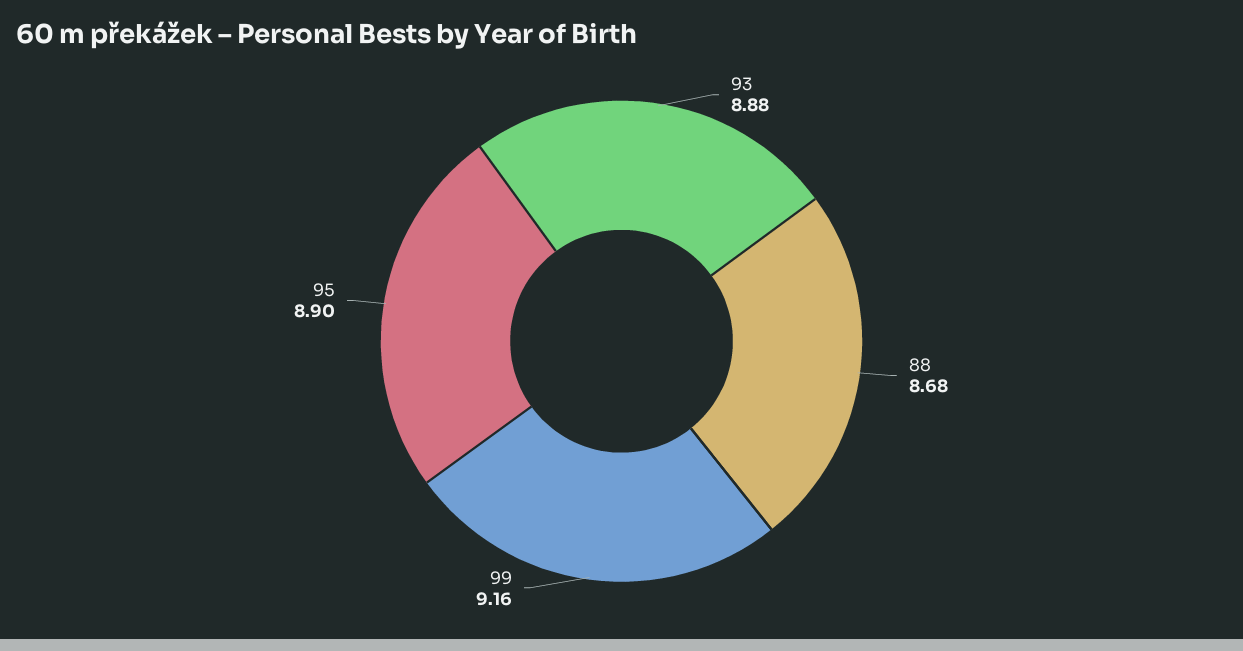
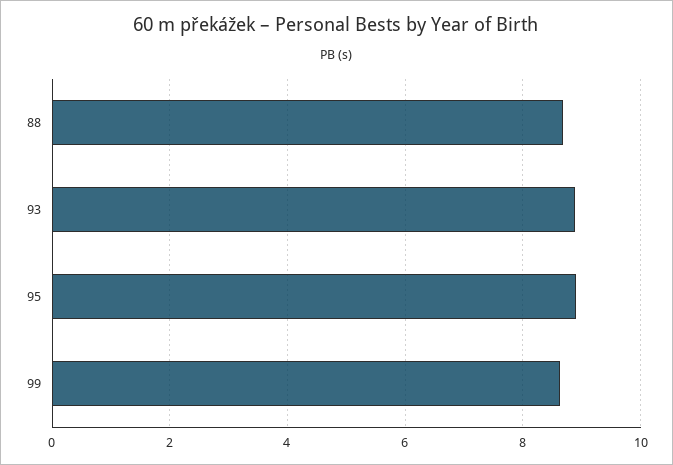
99: 9.16 -> 8.6

